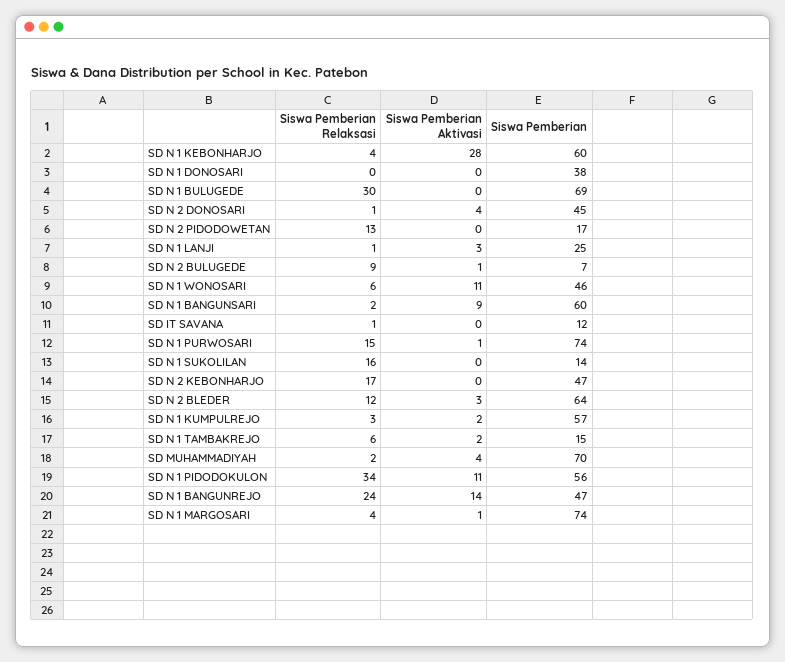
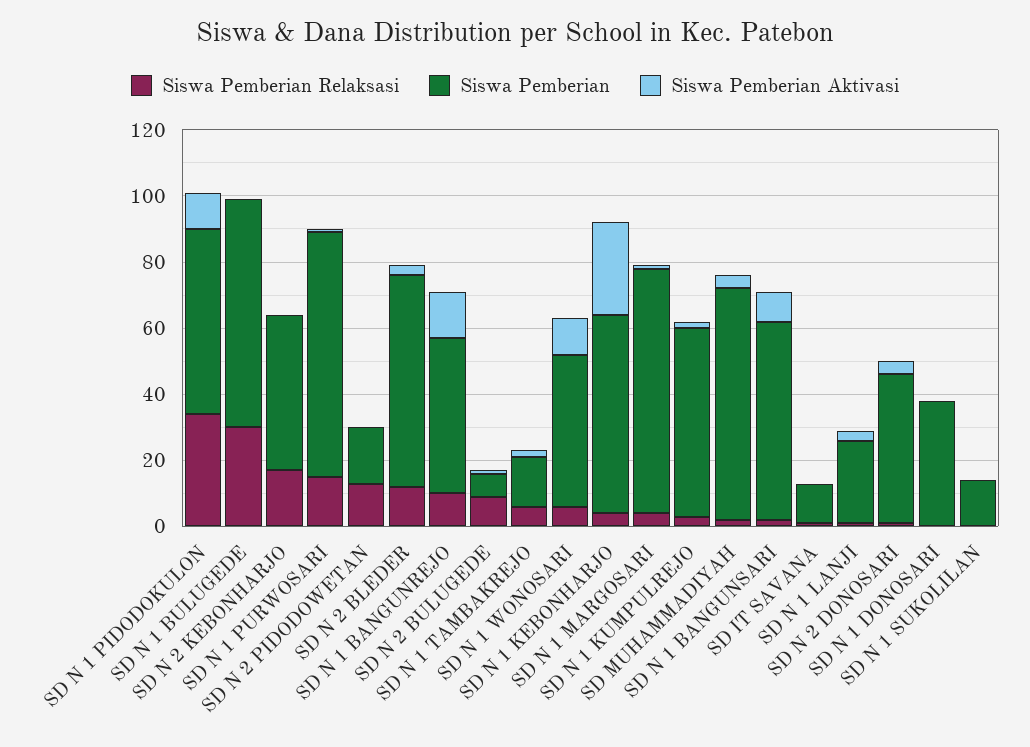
Siswa Pemberian Relaksasi, SD N 1 SUKOLILAN: 16 -> 0
Siswa Pemberian Relaksasi, SD N 1 BANGUNREJO: 24 -> 10

